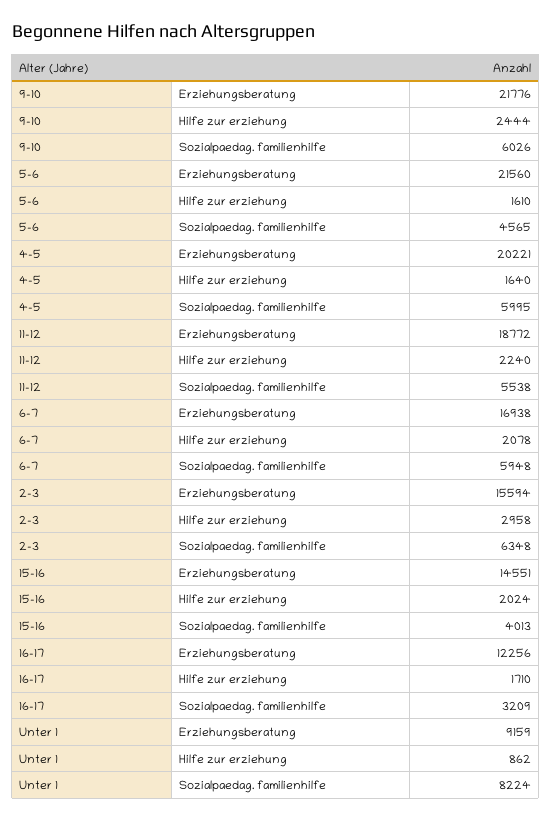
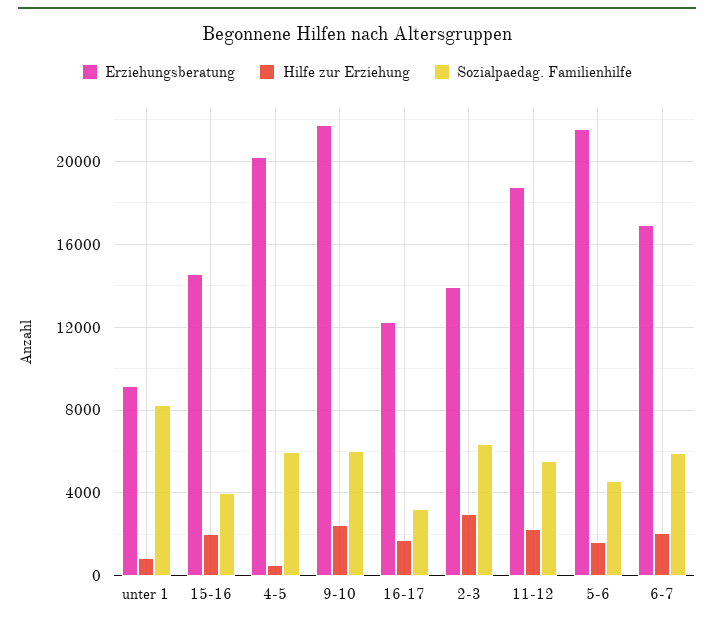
Hilfe zur erziehung, 4-5: 1640 -> 500
Erziehungsberatung, 2-3: 15594 -> 14000

